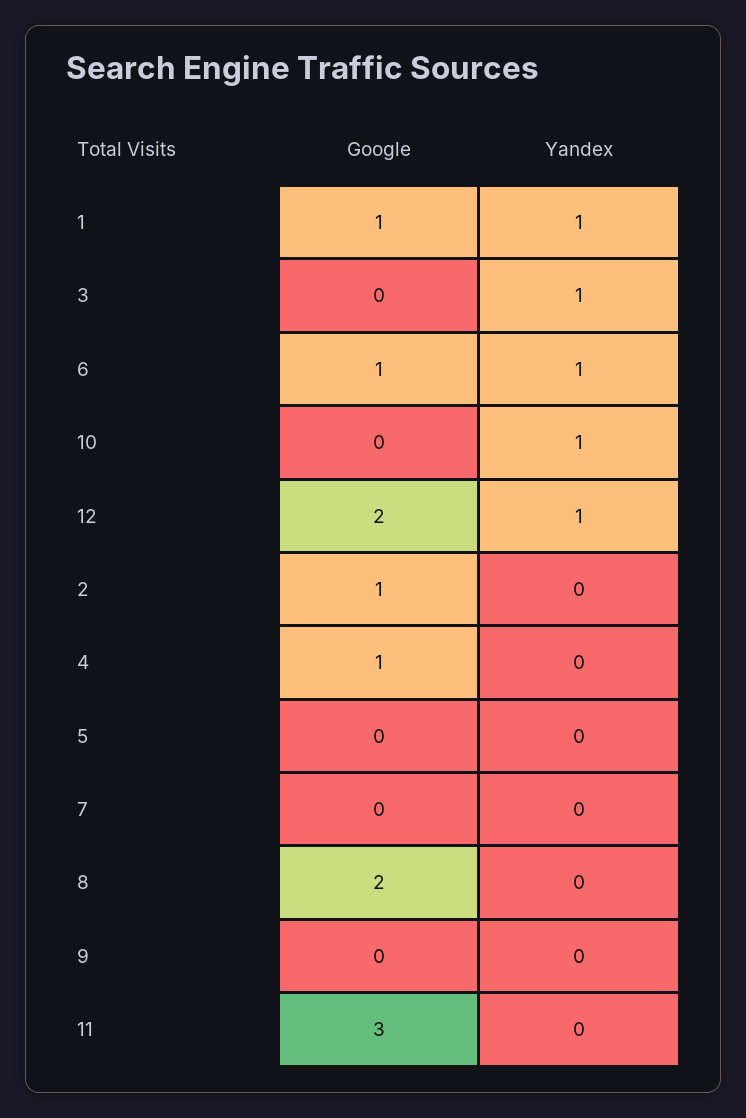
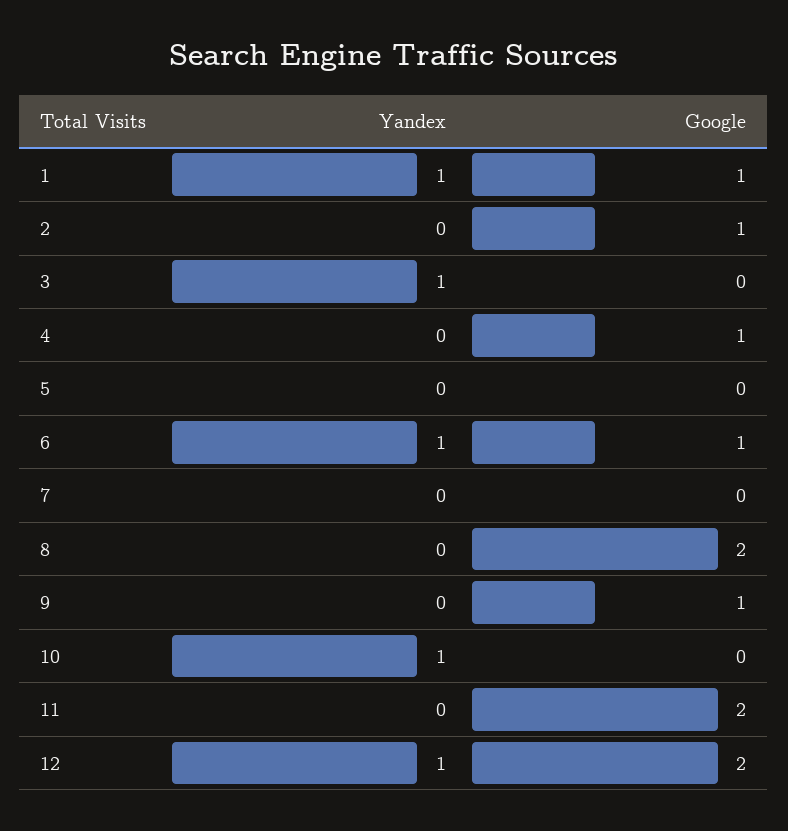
Google, 9: 0 -> 1
Google, 11: 3 -> 2

